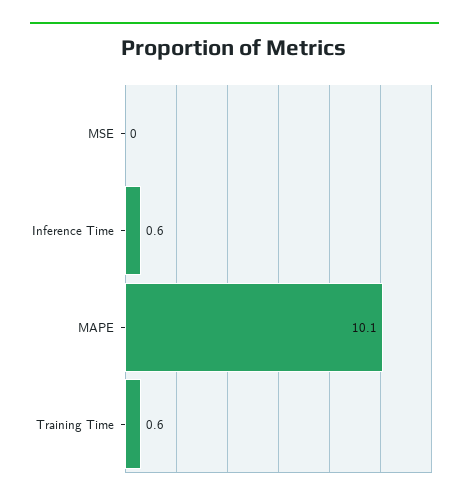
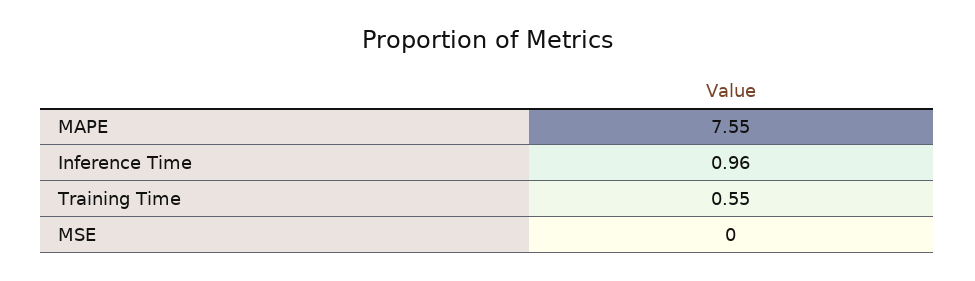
Inference Time: 0.6 -> 0.96
MAPE: 10.1 -> 7.55

